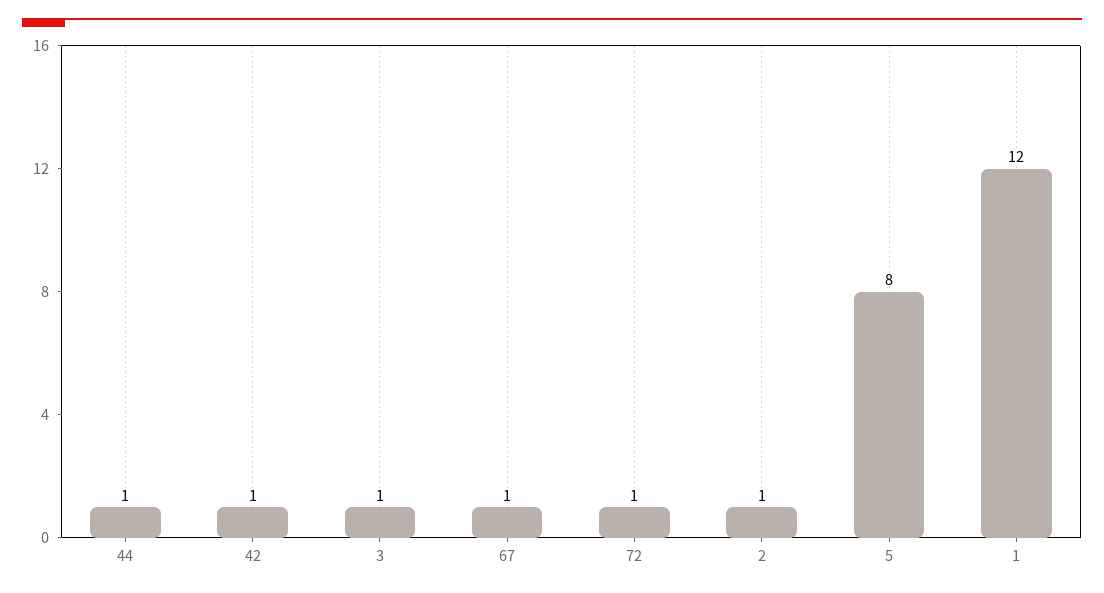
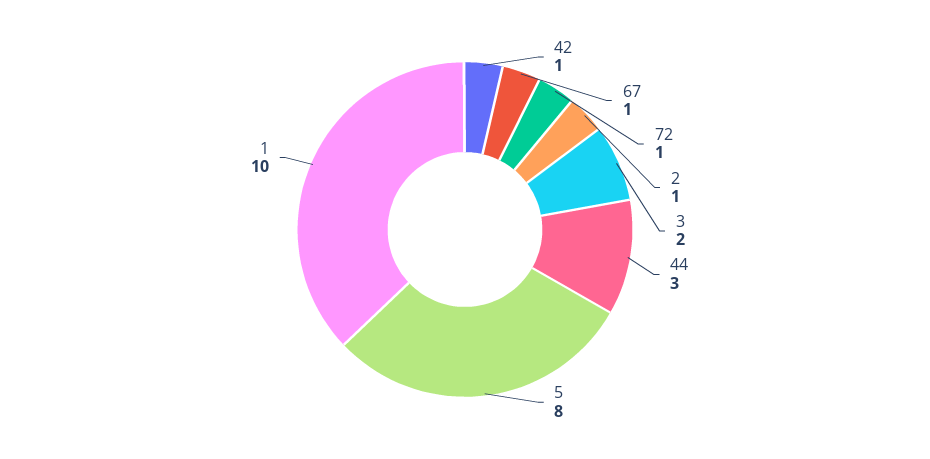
44: 1 -> 3
3: 1 -> 2
1: 12 -> 10

